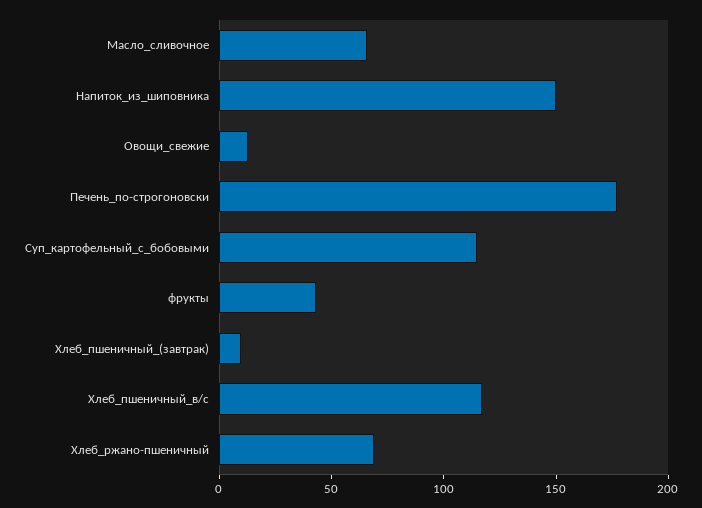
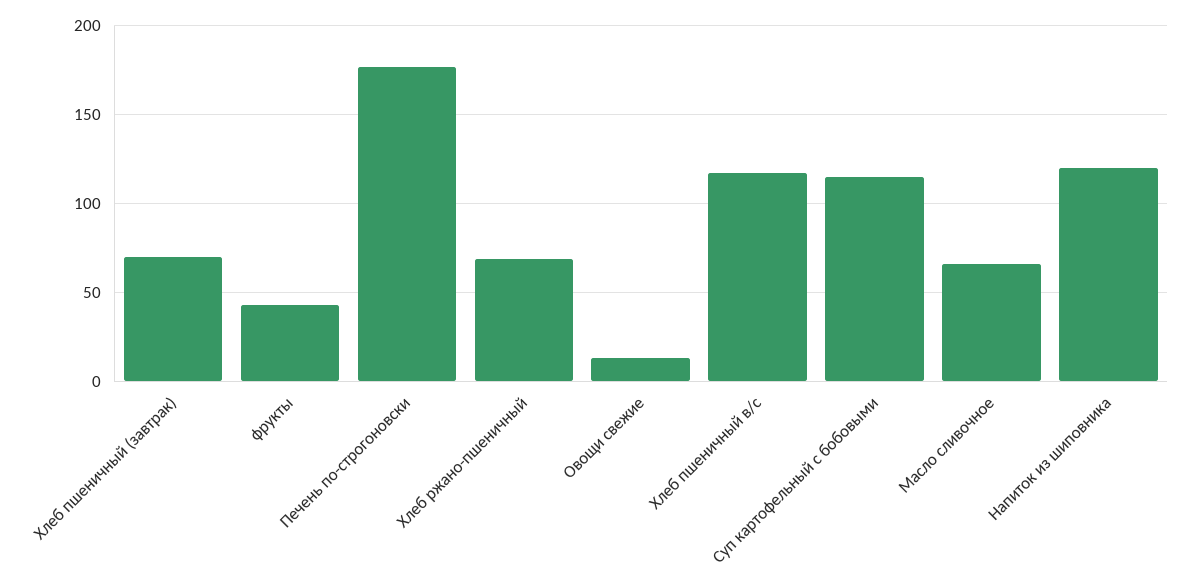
Напиток_из_шиповника: 150 -> 120
Хлеб_пшеничный_(завтрак): 10 -> 70

